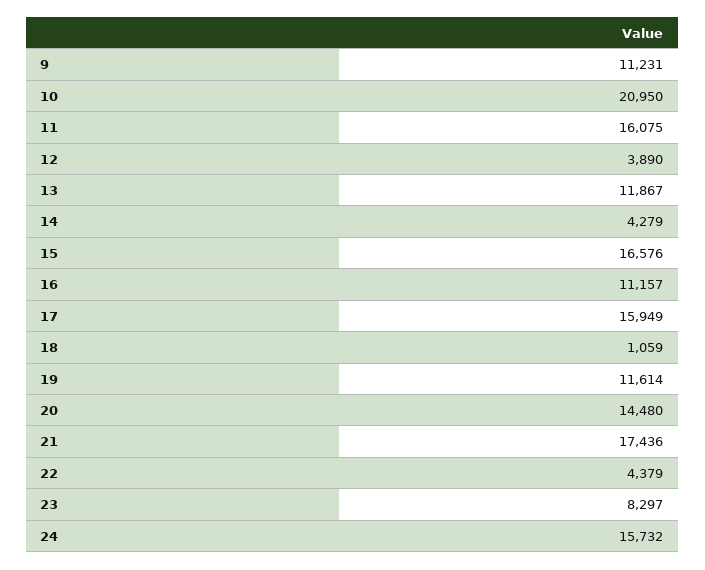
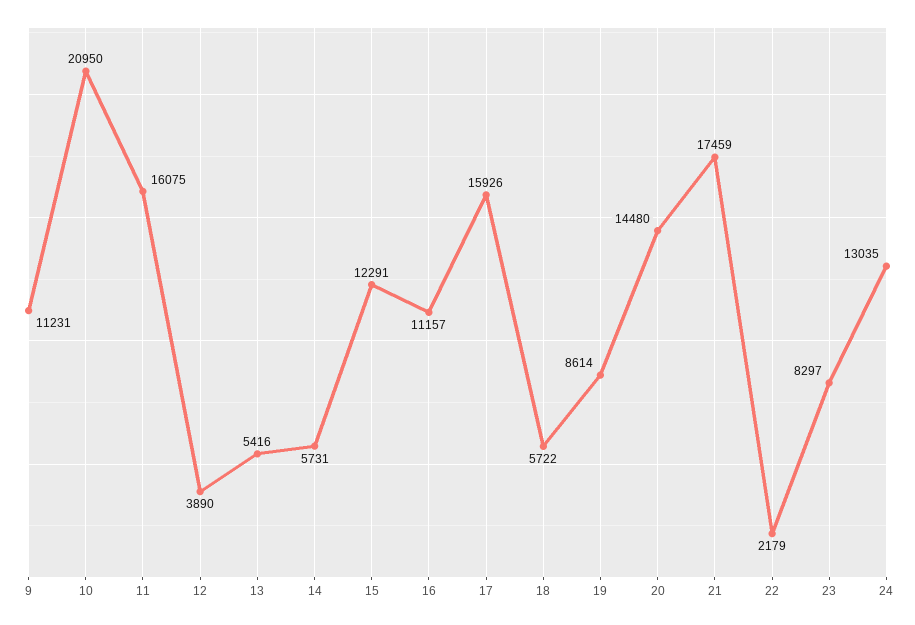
13: 11867 -> 5416
14: 4279 -> 5731
15: 16576 -> 12291
17: 15949 -> 15926
18: 1059 -> 5722
19: 11614 -> 8614
21: 17436 -> 17459
22: 4379 -> 2179
24: 15732 -> 13035

